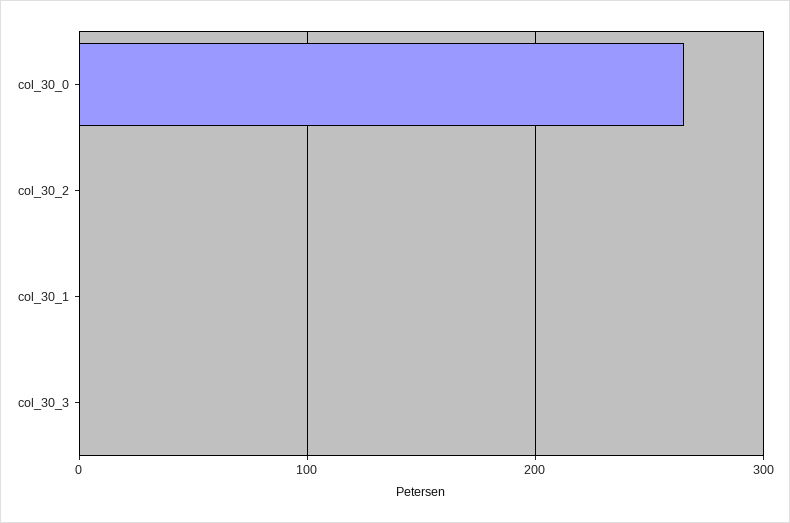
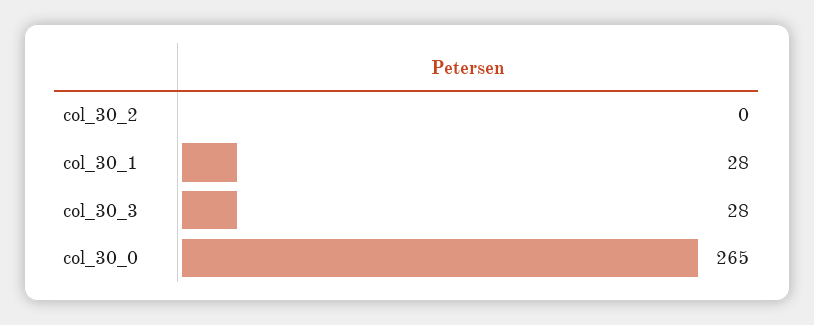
col_30_1: 0 -> 28
col_30_3: 0 -> 28

